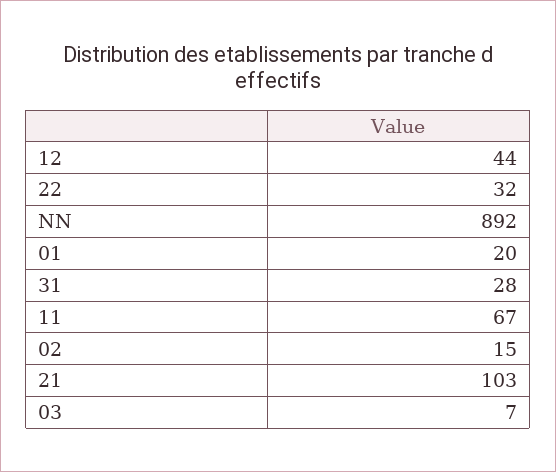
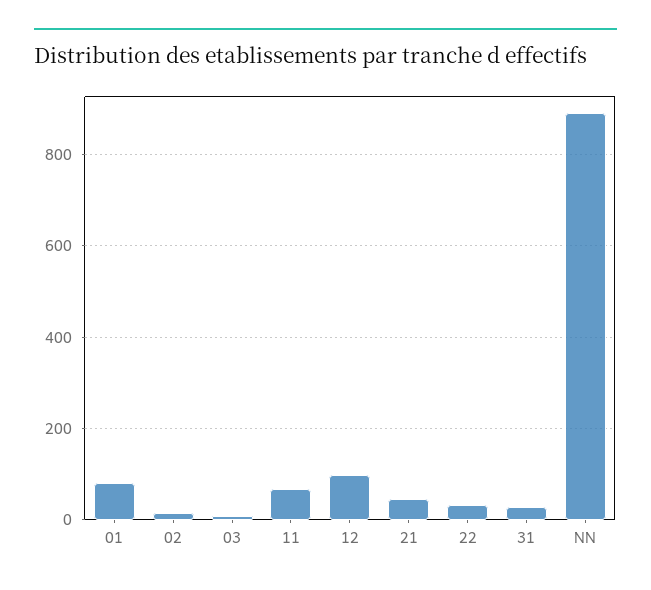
12: 44 -> 100
01: 20 -> 80
21: 103 -> 40

